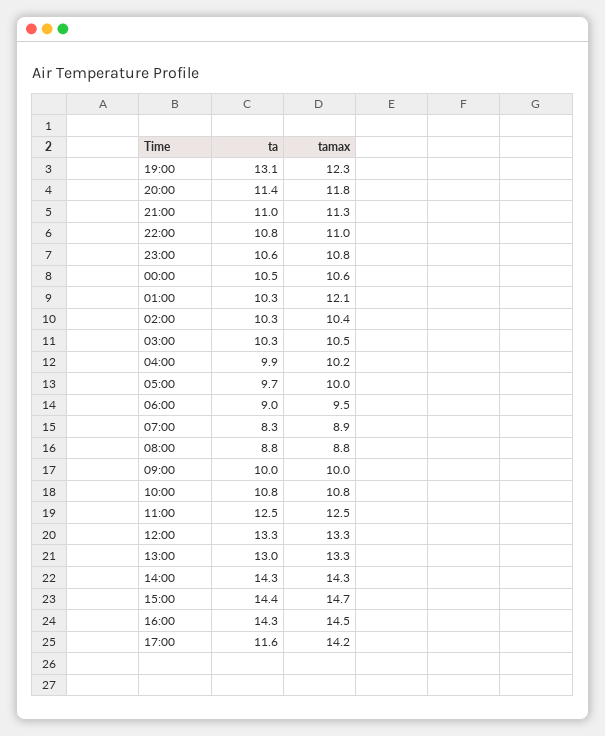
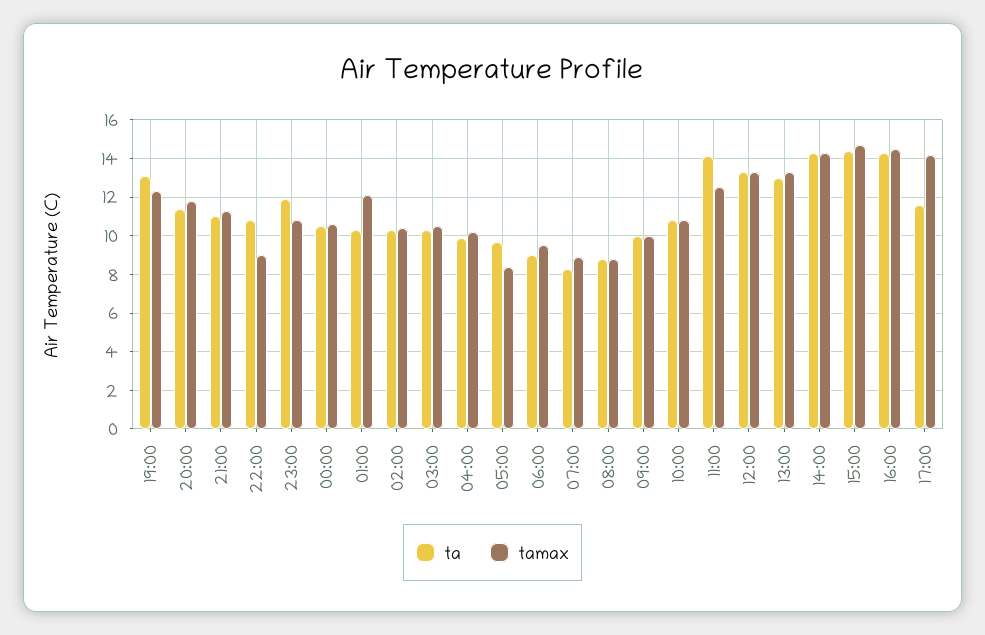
tamax, 22:00: 11 -> 9
ta, 23:00: 10.6 -> 12
tamax, 05:00: 10 -> 8.5
ta, 11:00: 12.5 -> 14

